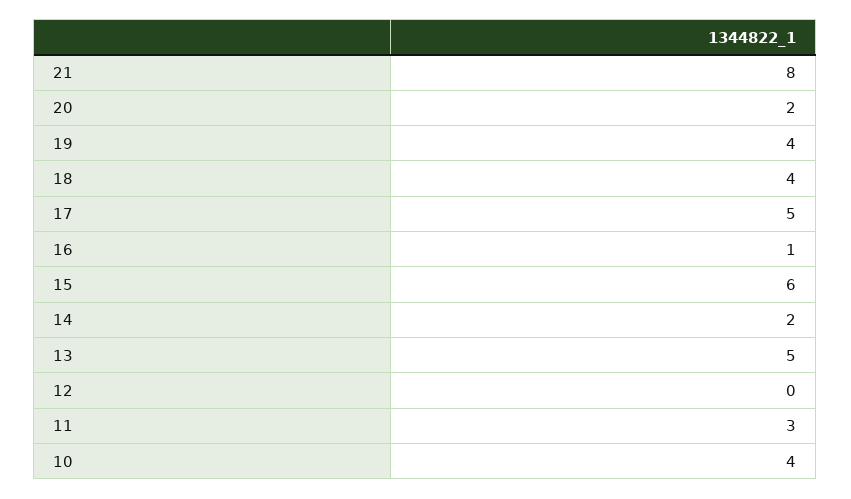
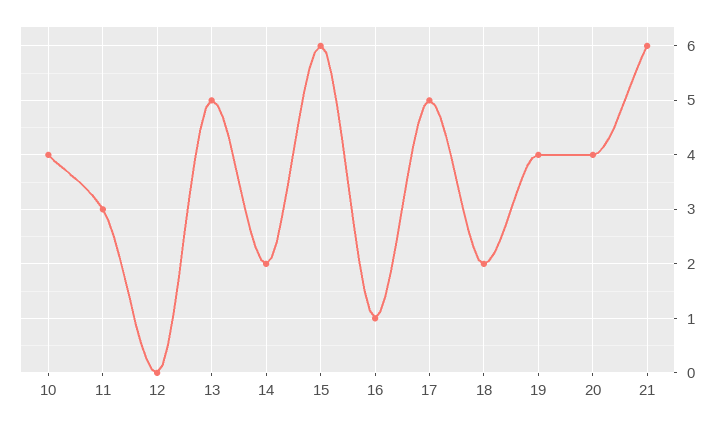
21: 8 -> 6
20: 2 -> 4
18: 4 -> 2

